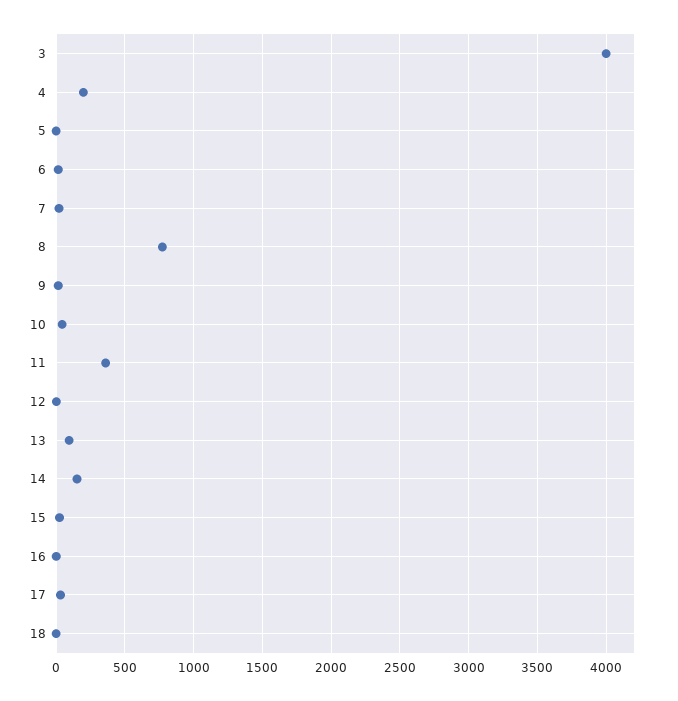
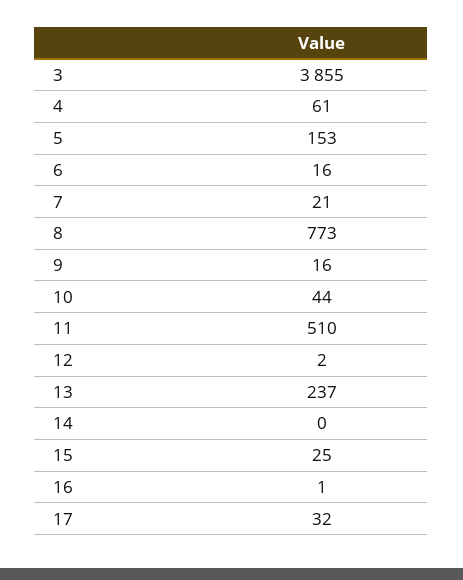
3: 4000 -> 3855
4: 200 -> 61
5: 0 -> 153
11: 350 -> 510
13: 100 -> 237
14: 150 -> 0
18: 0 -> none

